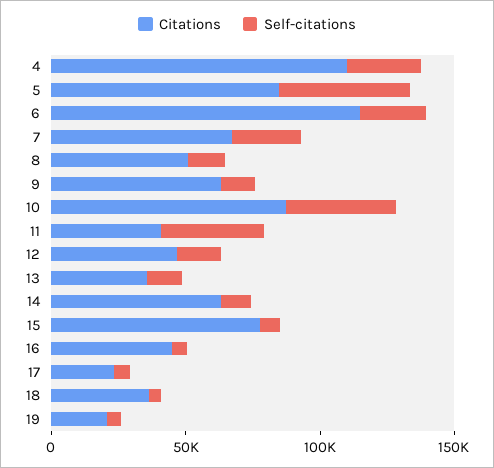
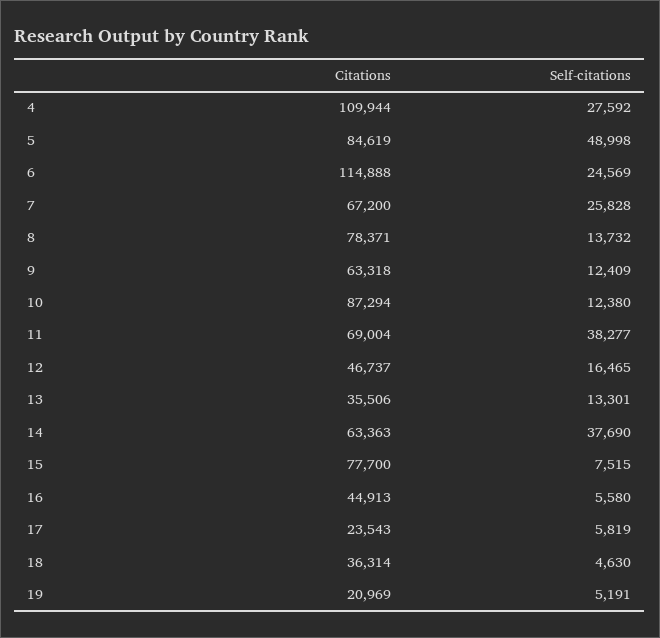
Citations, 8: 50000 -> 78371
Self-citations, 10: 40000 -> 12380
Citations, 11: 40000 -> 69004
Self-citations, 14: 10000 -> 37690

